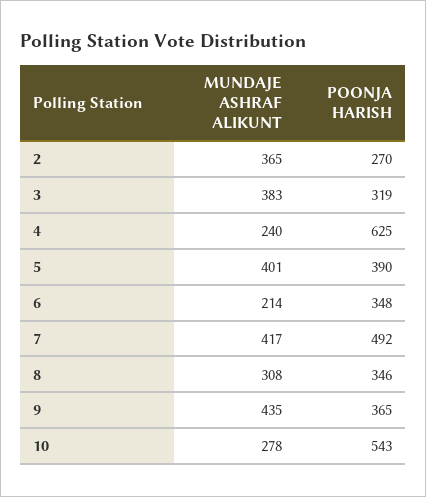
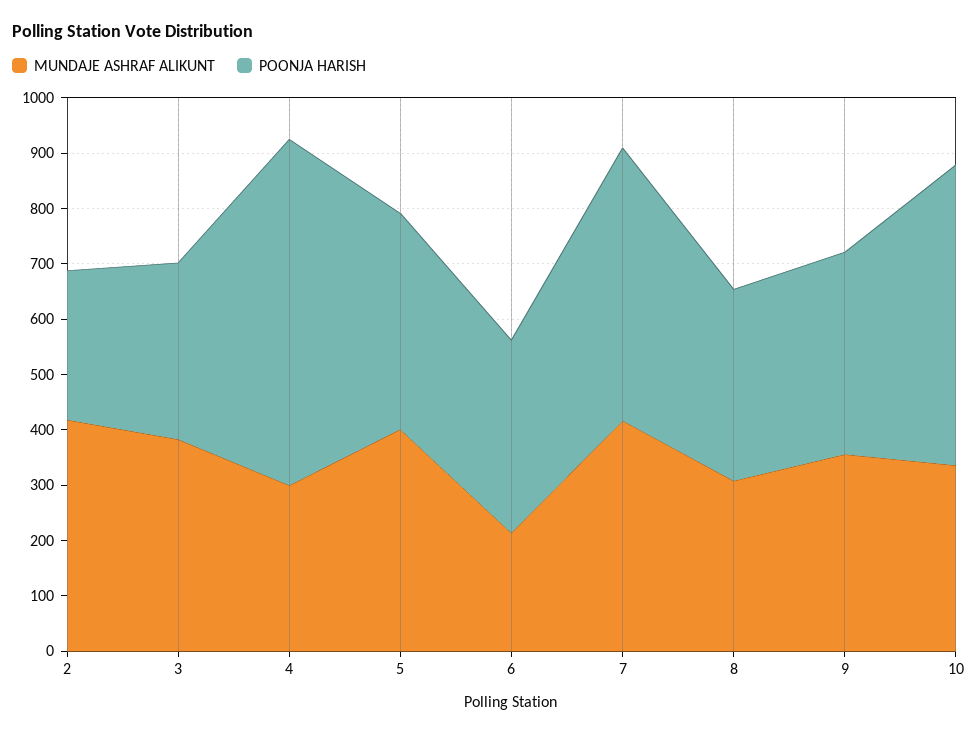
MUNDAJE ASHRAF ALIKUNT, 2: 365 -> 420
MUNDAJE ASHRAF ALIKUNT, 4: 240 -> 300
MUNDAJE ASHRAF ALIKUNT, 9: 435 -> 360
MUNDAJE ASHRAF ALIKUNT, 10: 278 -> 340

